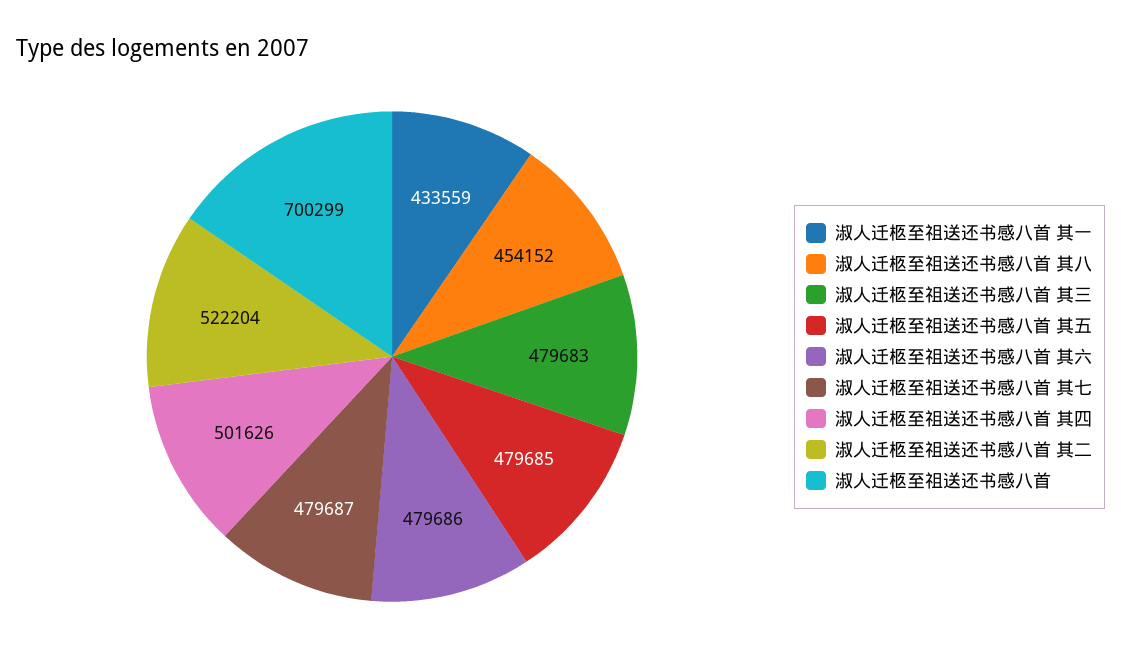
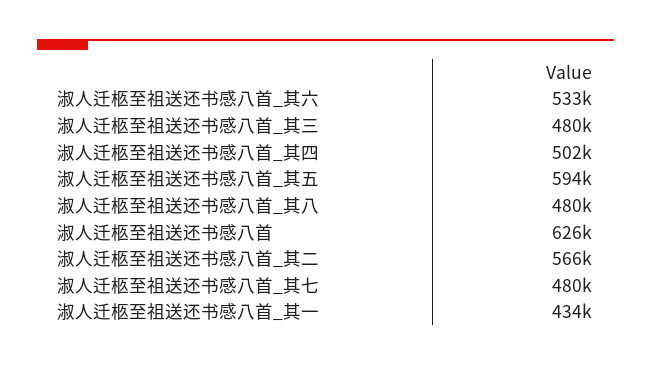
淑人迁柩至祖送还书感八首 其八: 454152 -> 480000
淑人迁柩至祖送还书感八首 其五: 479685 -> 594000
淑人迁柩至祖送还书感八首 其六: 479686 -> 533000
淑人迁柩至祖送还书感八首 其二: 522204 -> 566000
淑人迁柩至祖送还书感八首: 700299 -> 626000

